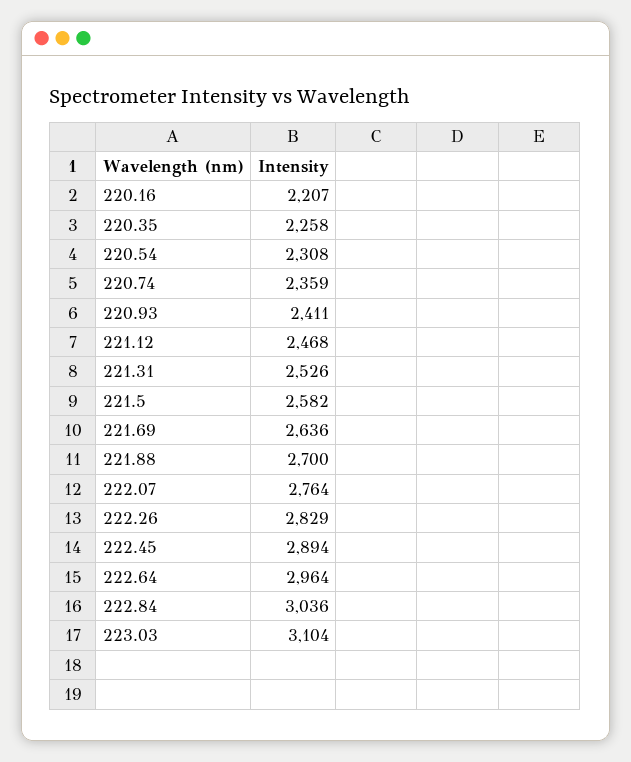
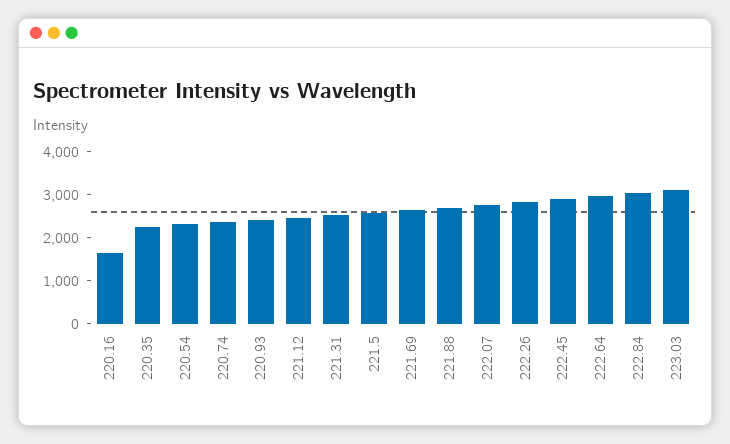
220.16: 2207 -> 1600

